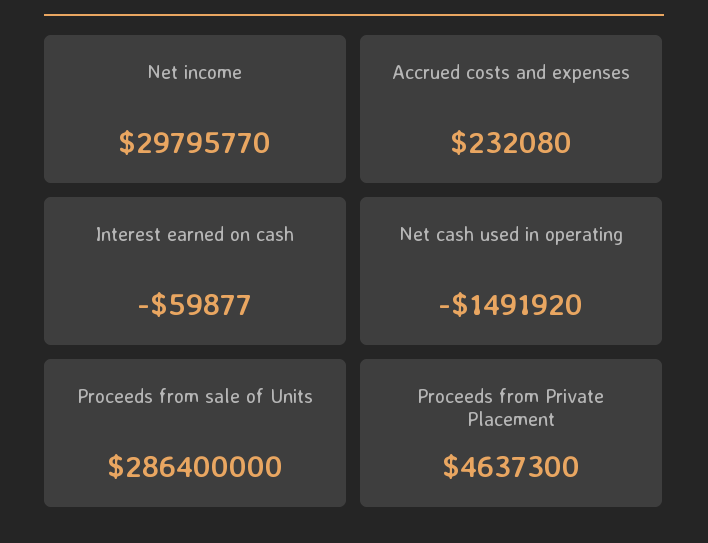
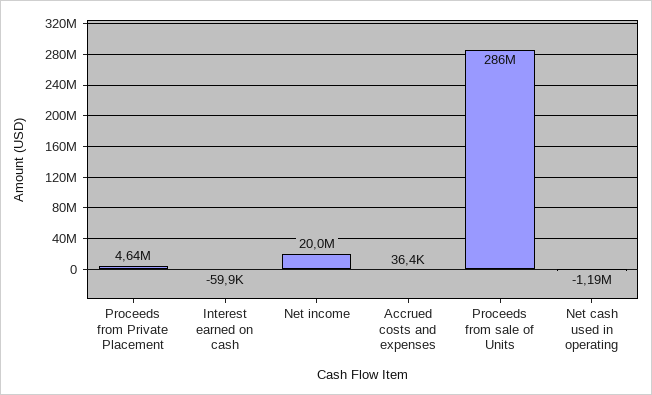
Net income: 29795770 -> 20000000
Accrued costs and expenses: 232080 -> 36400
Net cash used in operating: -1491920 -> -1190000

